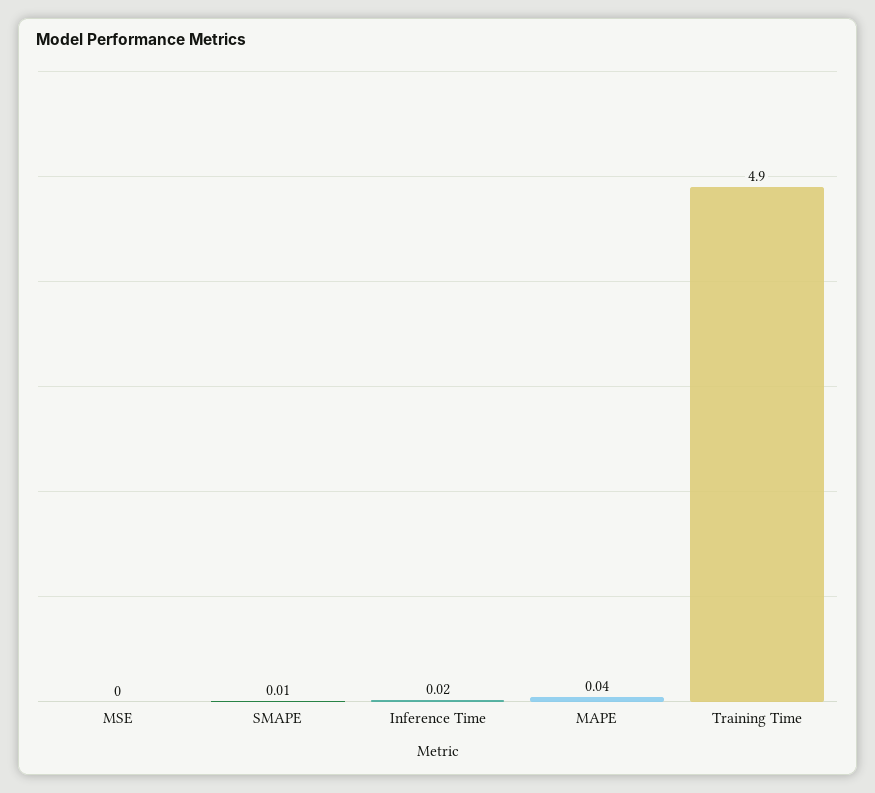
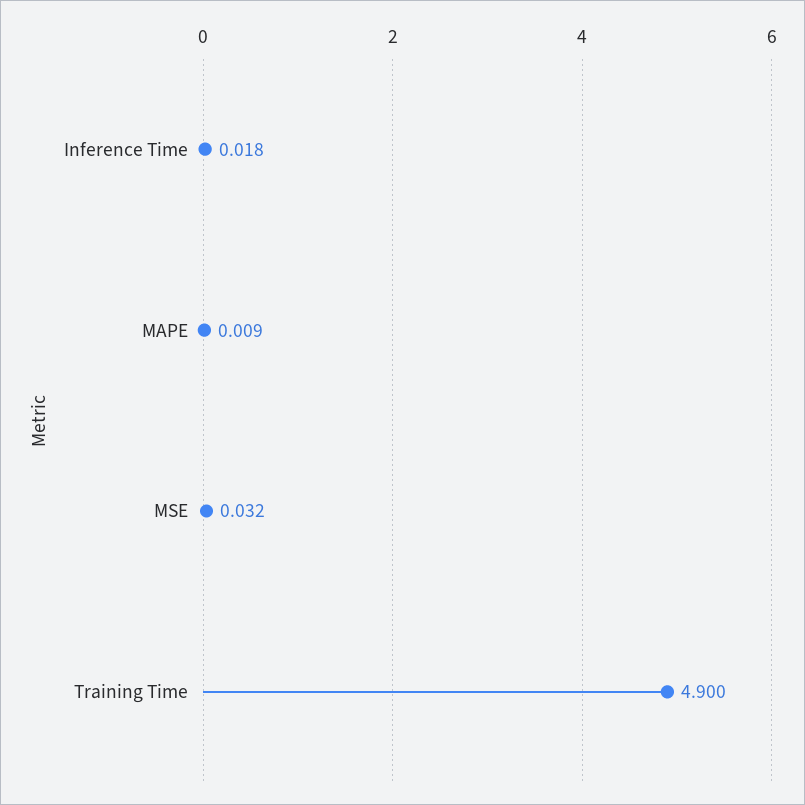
MSE: 0 -> 0.032
SMAPE: 0.01 -> none
MAPE: 0.04 -> 0.009

